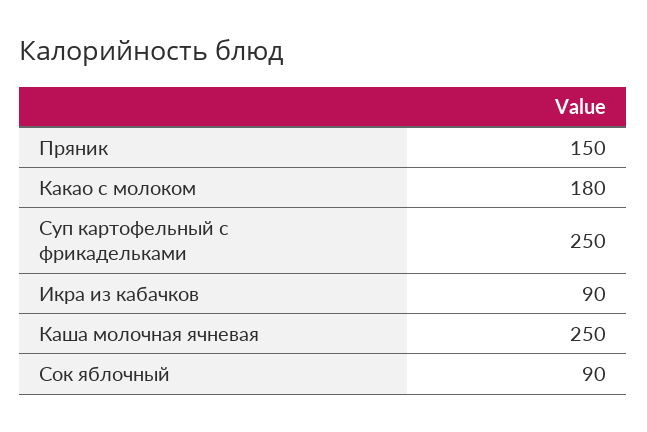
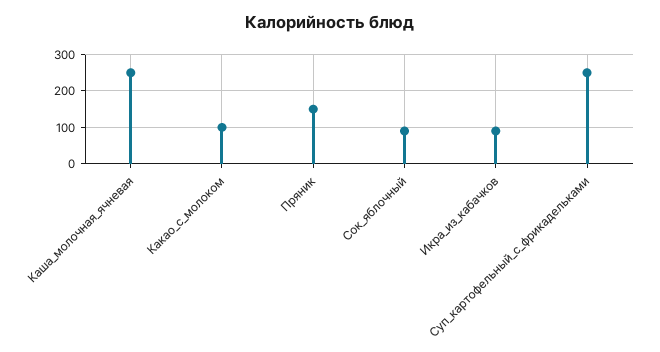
Какао с молоком: 180 -> 100

